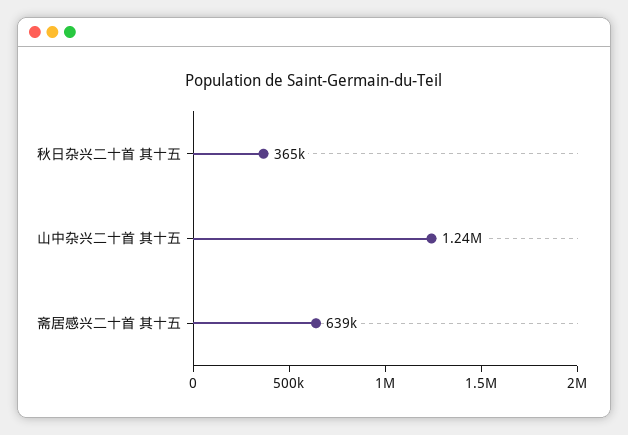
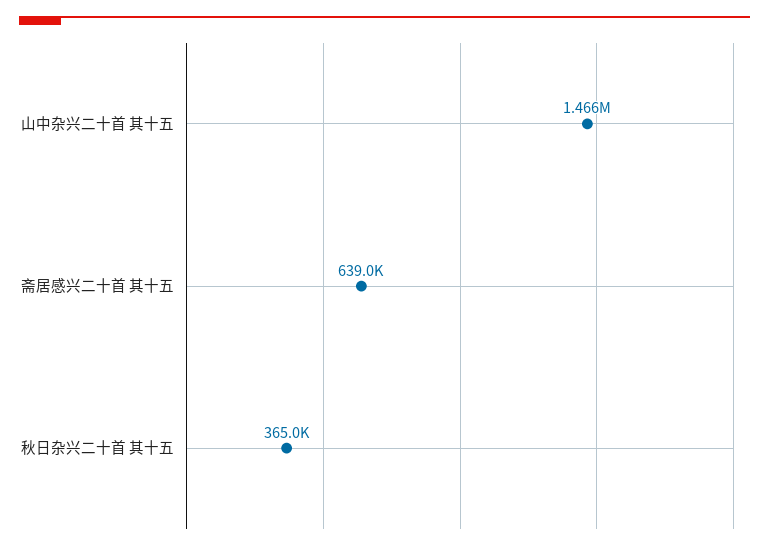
山中杂兴二十首 其十五: 1240000 -> 1466000

